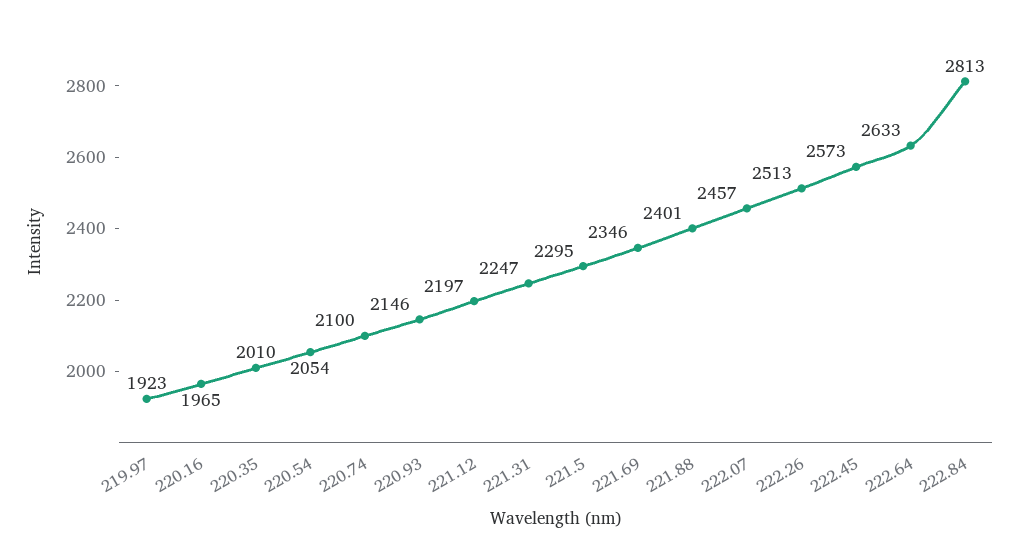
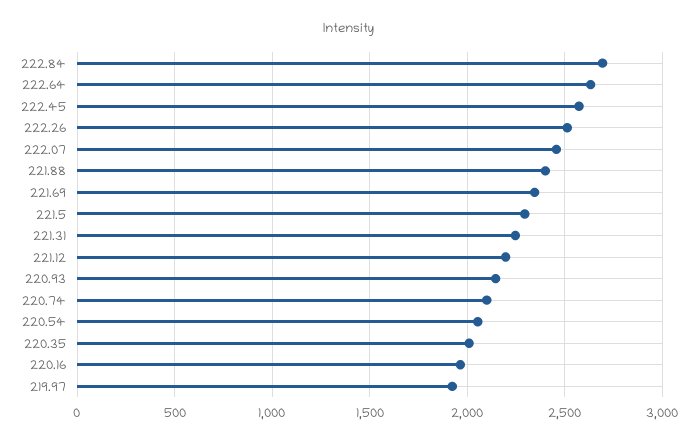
222.84: 2813 -> 2700

